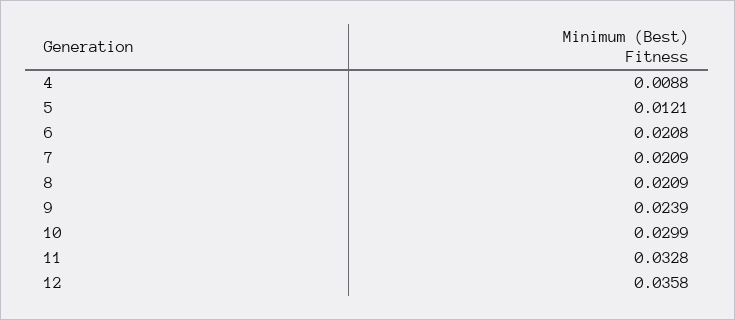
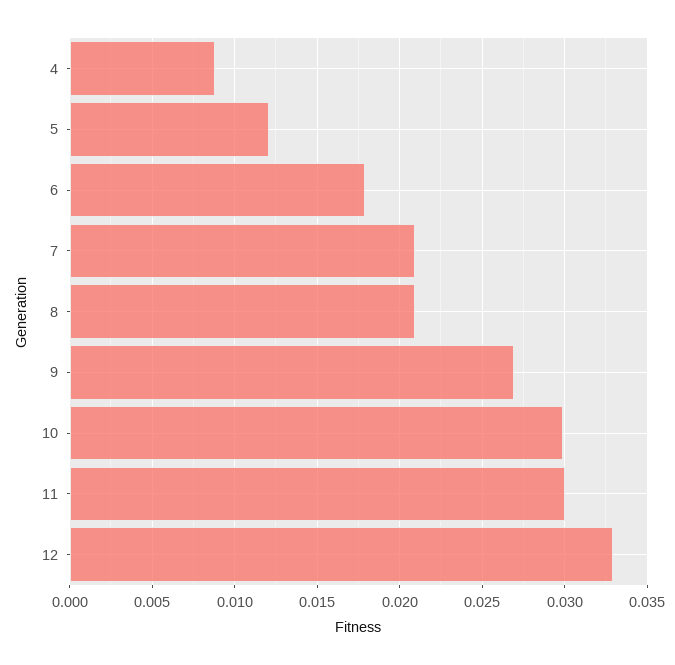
6: 0.0208 -> 0.018
9: 0.0239 -> 0.027
11: 0.0328 -> 0.03
12: 0.0358 -> 0.033

